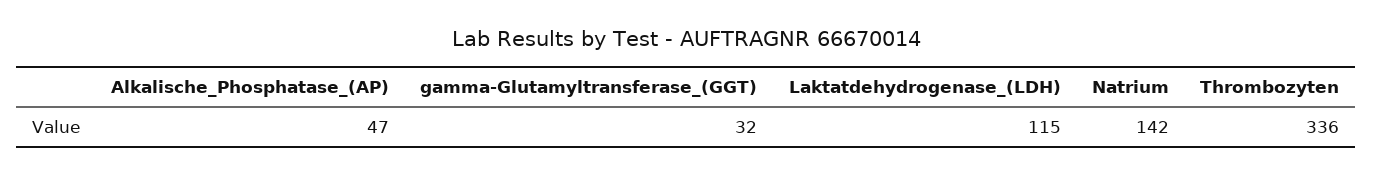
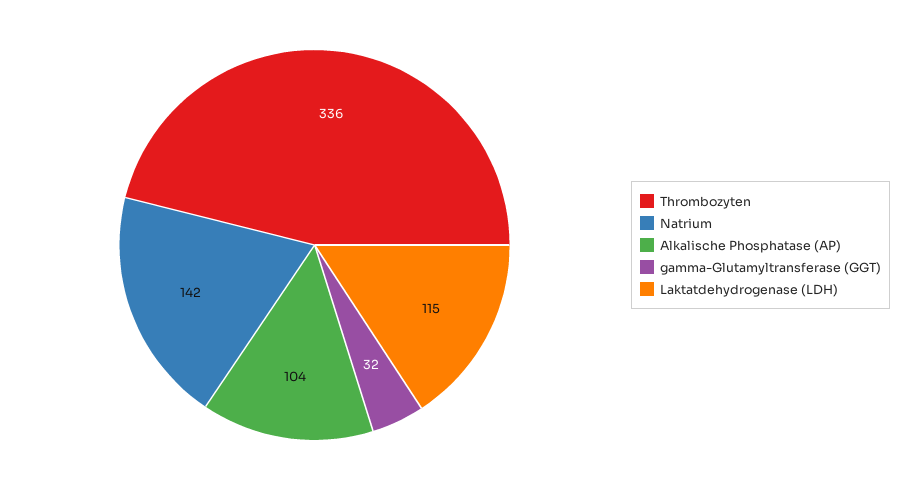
Alkalische_Phosphatase_(AP): 47 -> 104

